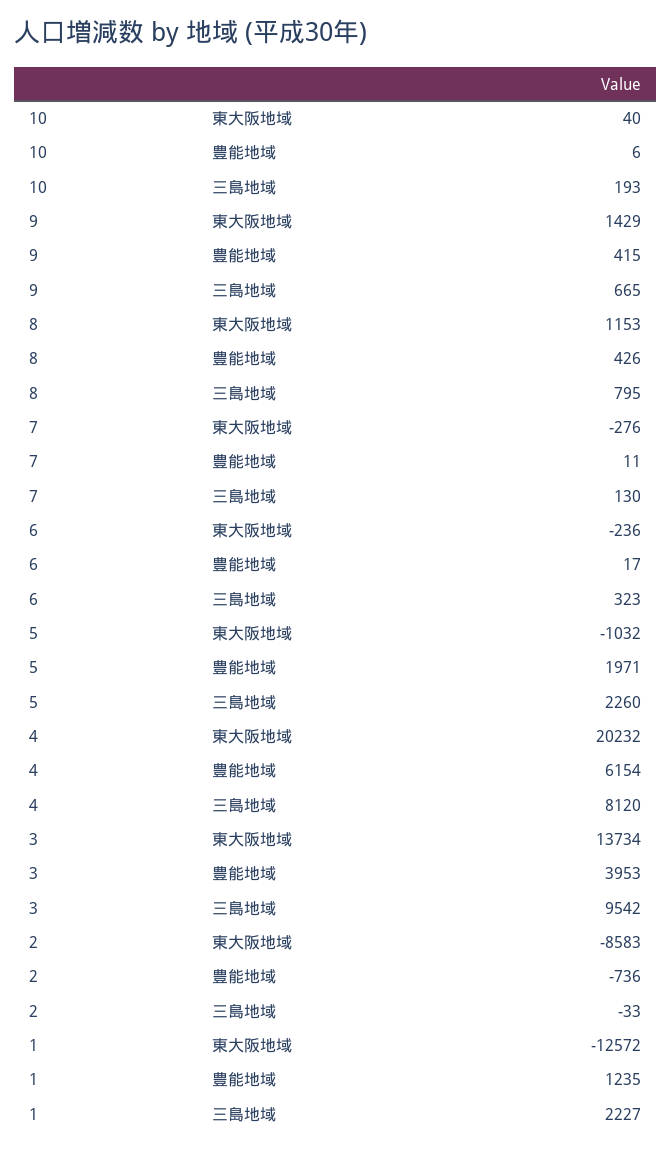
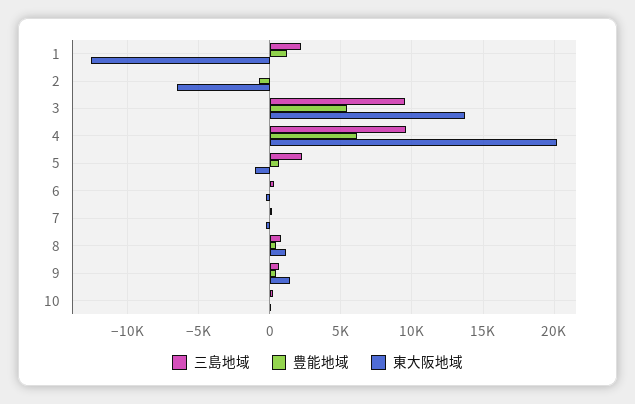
豊能地域, 5: 1971 -> 500
三島地域, 4: 8120 -> 9500
豊能地域, 3: 3953 -> 5500
東大阪地域, 2: -8583 -> -6500

